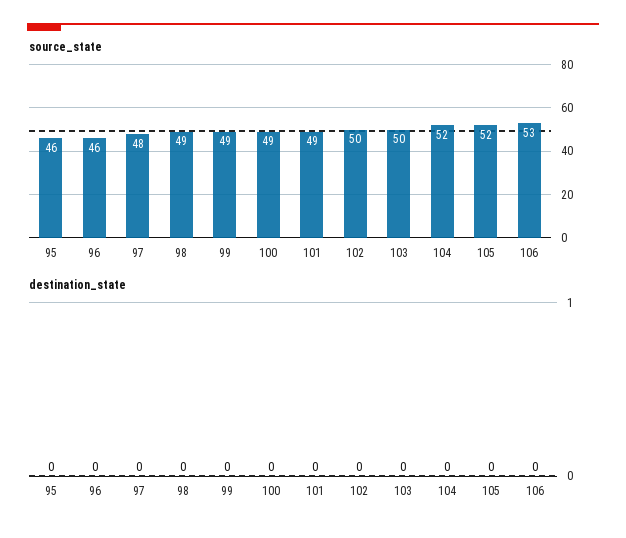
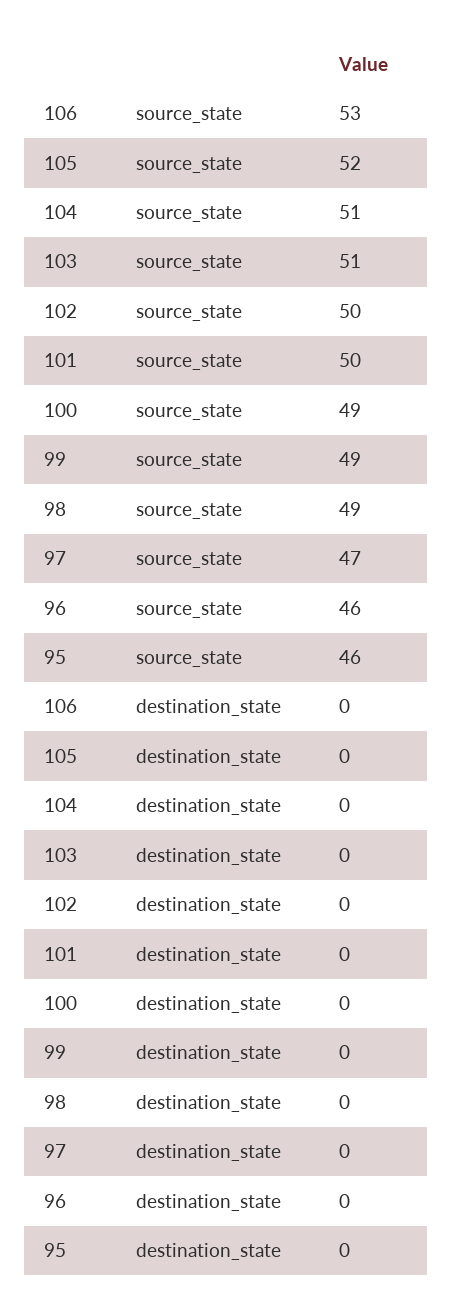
source_state, 97: 48 -> 47
source_state, 101: 49 -> 50
source_state, 103: 50 -> 51
source_state, 104: 52 -> 51

